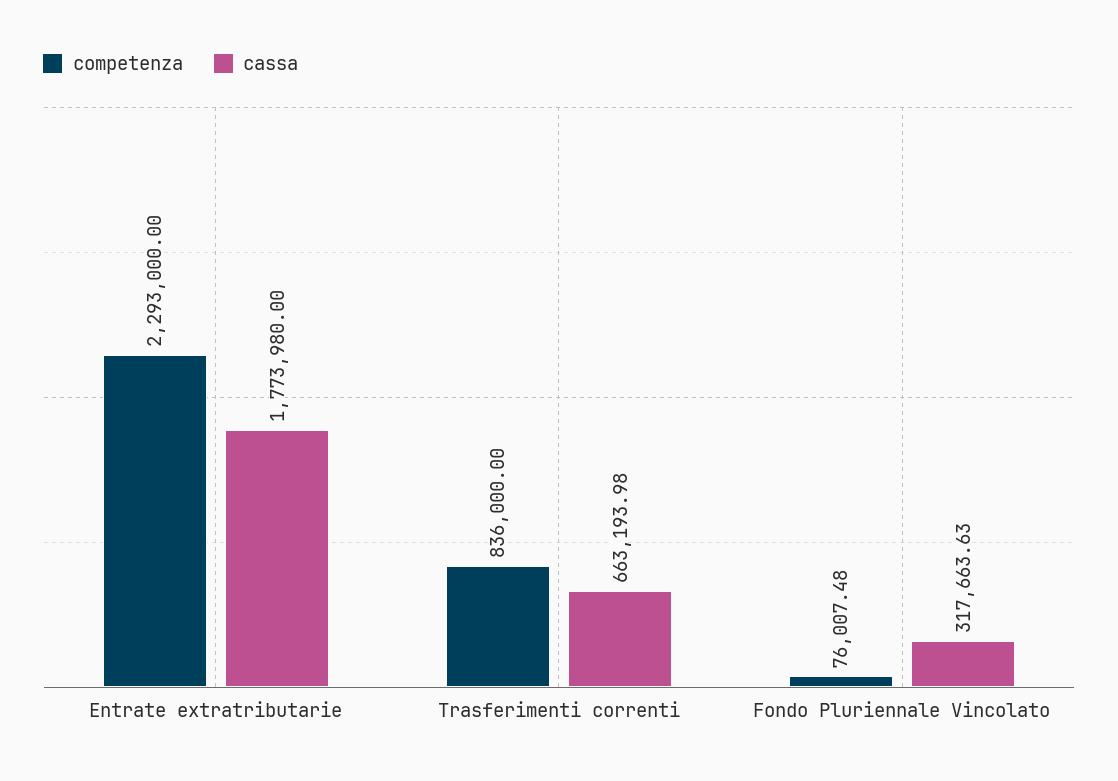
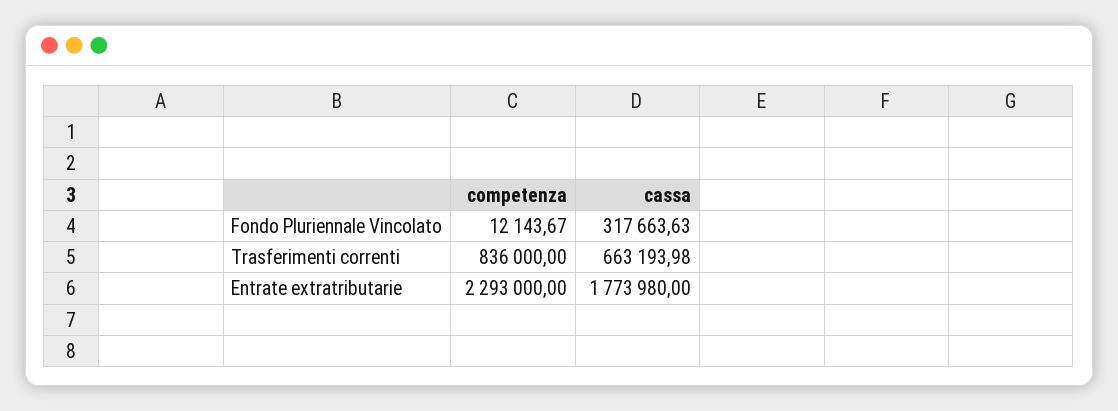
competenza, Fondo Pluriennale Vincolato: 76007.48 -> 12143.67

